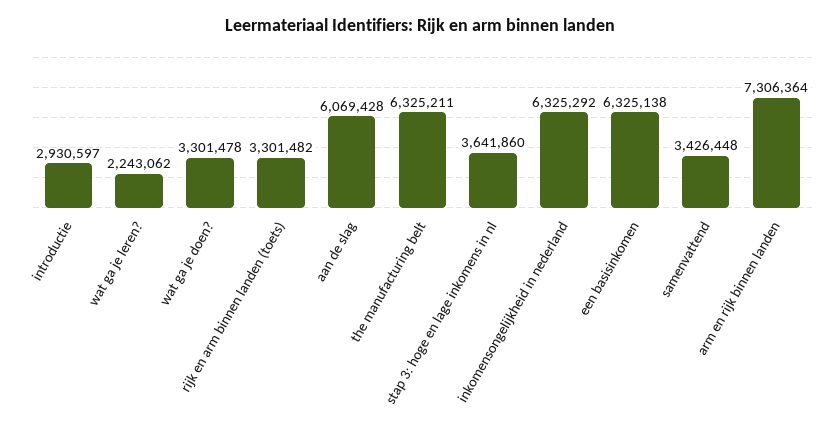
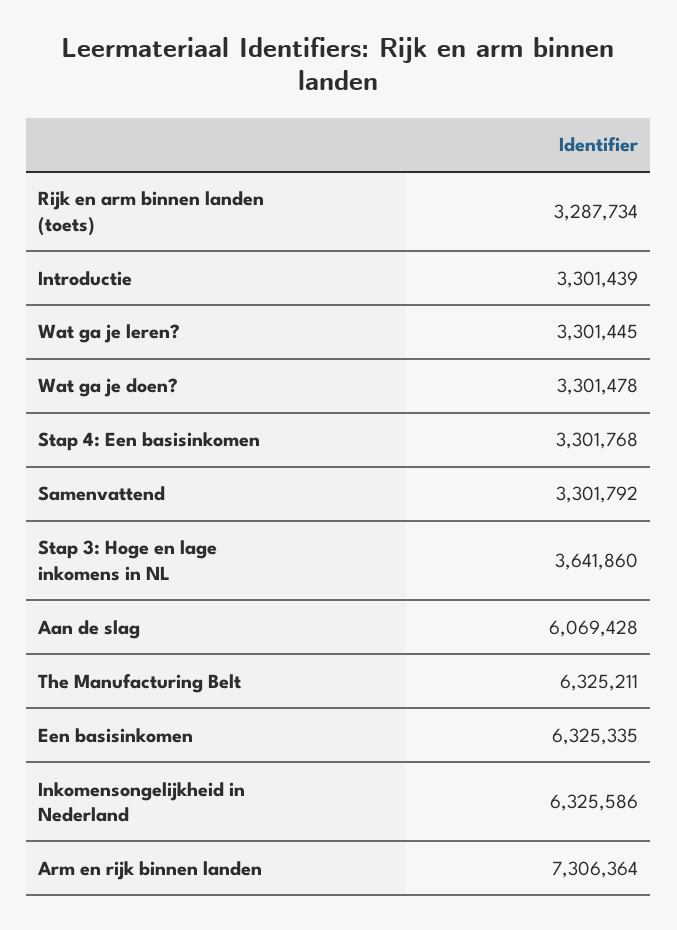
introductie: 2930597 -> 3301439
wat ga je leren?: 2243062 -> 3301445
rijk en arm binnen landen (toets): 3301482 -> 3287734
inkomensongelijkheid in nederland: 6325292 -> 6325586
een basisinkomen: 6325138 -> 6325335
samenvattend: 3426448 -> 3301792
Stap 4: Een basisinkomen: none -> 3301768

